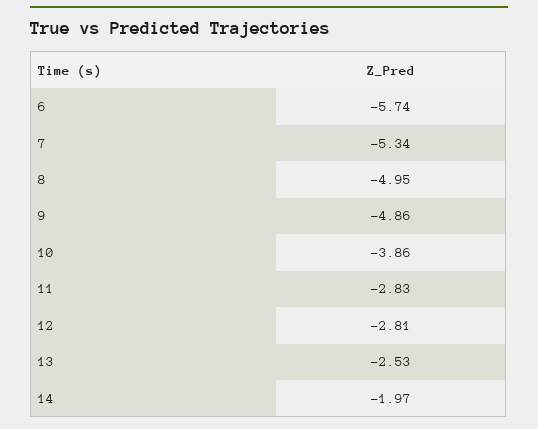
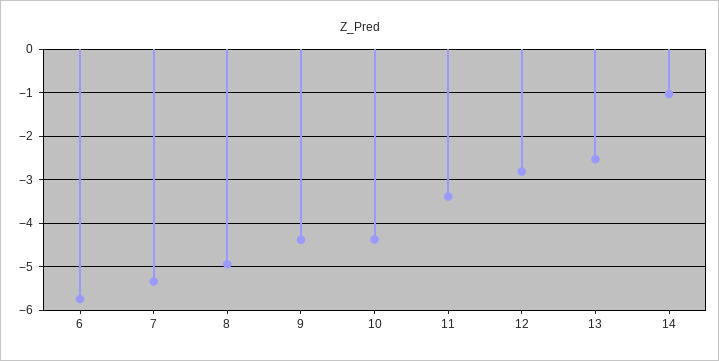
9: -4.86 -> -4.4
10: -3.86 -> -4.4
11: -2.83 -> -3.4
14: -1.97 -> -1

